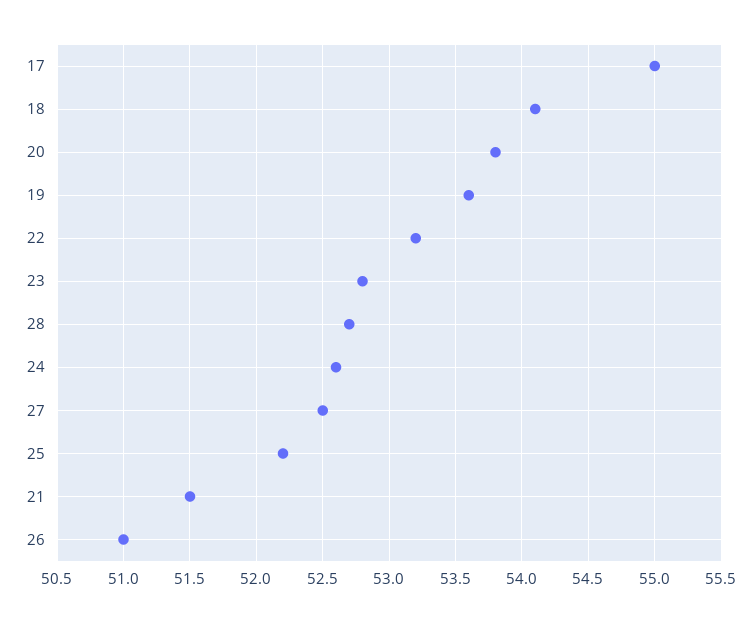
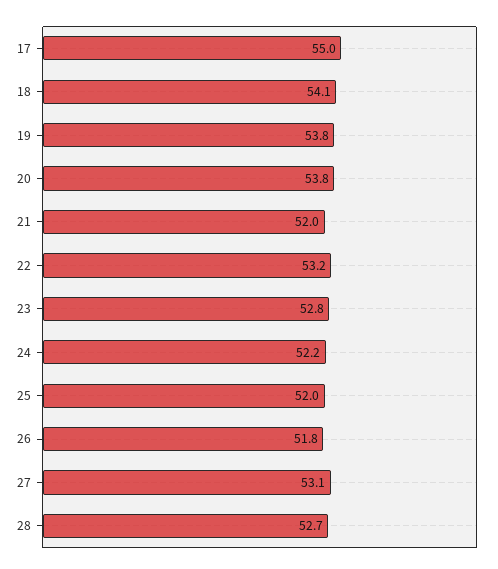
19: 53.6 -> 53.8
24: 52.6 -> 52.2
27: 52.5 -> 53.1
25: 52.2 -> 52
21: 51.5 -> 52
26: 51 -> 51.8

